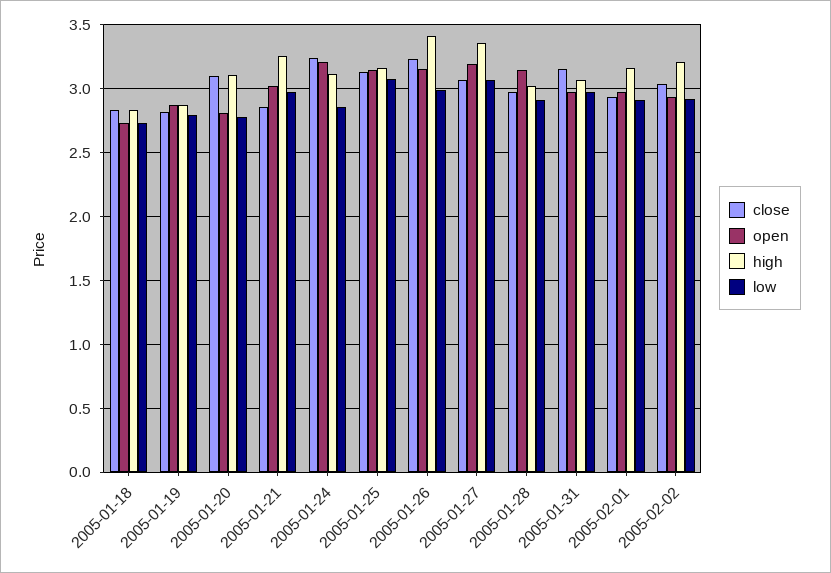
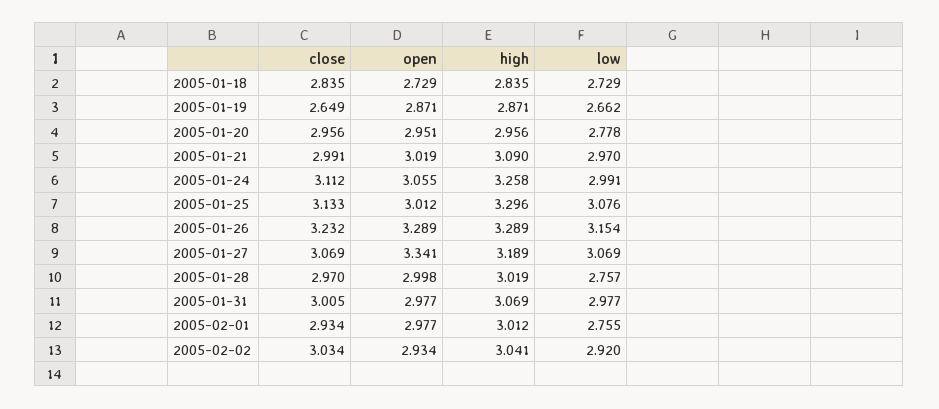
close, 2005-01-19: 2.8 -> 2.649
low, 2005-01-19: 2.8 -> 2.662
close, 2005-01-20: 3.1 -> 2.956
open, 2005-01-20: 2.8 -> 2.951
high, 2005-01-20: 3.1 -> 2.956
close, 2005-01-21: 2.85 -> 2.991
high, 2005-01-21: 3.25 -> 3.09
close, 2005-01-24: 3.25 -> 3.112
open, 2005-01-24: 3.2 -> 3.055
high, 2005-01-24: 3.1 -> 3.258
low, 2005-01-24: 2.85 -> 2.991
open, 2005-01-25: 3.15 -> 3.012
high, 2005-01-25: 3.15 -> 3.296
open, 2005-01-26: 3.15 -> 3.289
high, 2005-01-26: 3.4 -> 3.289
low, 2005-01-26: 3 -> 3.154
open, 2005-01-27: 3.2 -> 3.341
high, 2005-01-27: 3.35 -> 3.189
open, 2005-01-28: 3.15 -> 2.998
low, 2005-01-28: 2.9 -> 2.757
close, 2005-01-31: 3.15 -> 3.005
high, 2005-02-01: 3.15 -> 3.012
low, 2005-02-01: 2.9 -> 2.755
high, 2005-02-02: 3.2 -> 3.041

